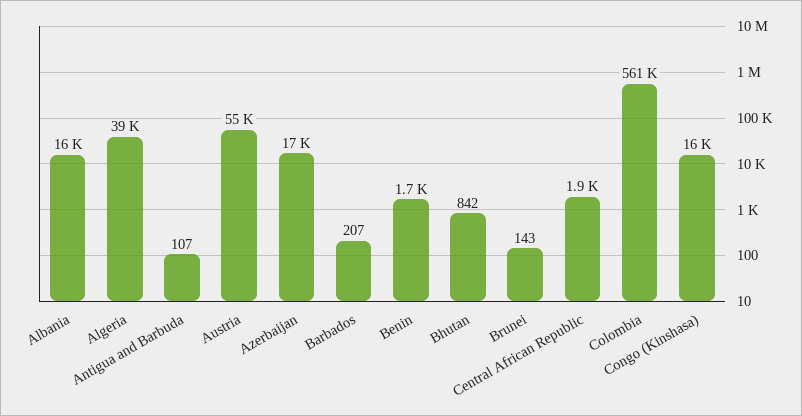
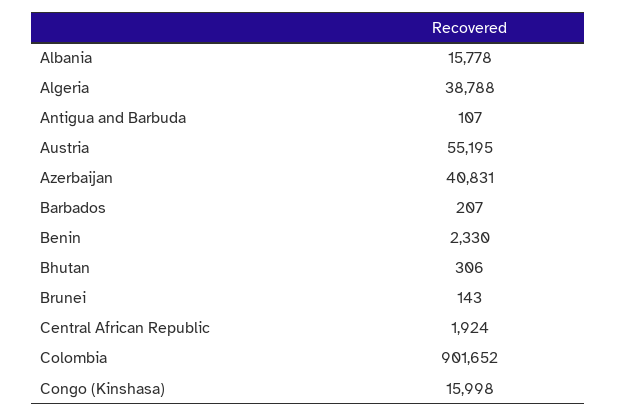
Azerbaijan: 17000 -> 40831
Benin: 1700 -> 2330
Bhutan: 842 -> 306
Colombia: 561000 -> 901652

